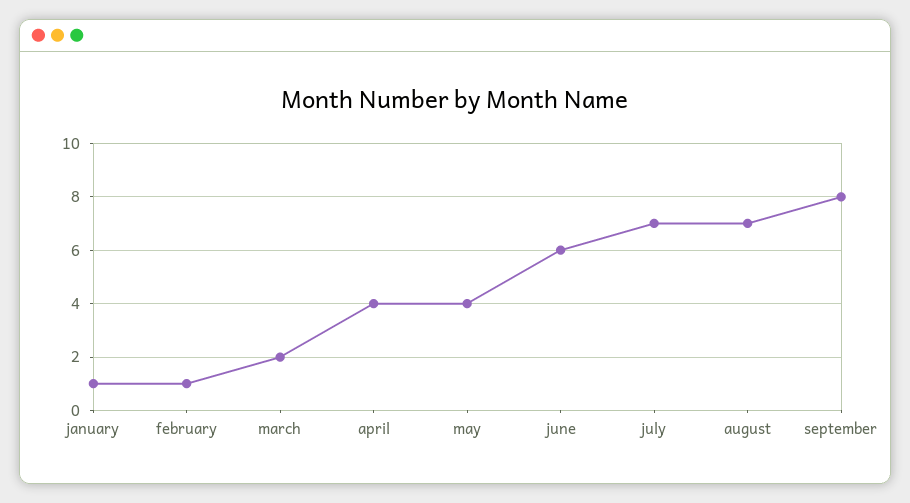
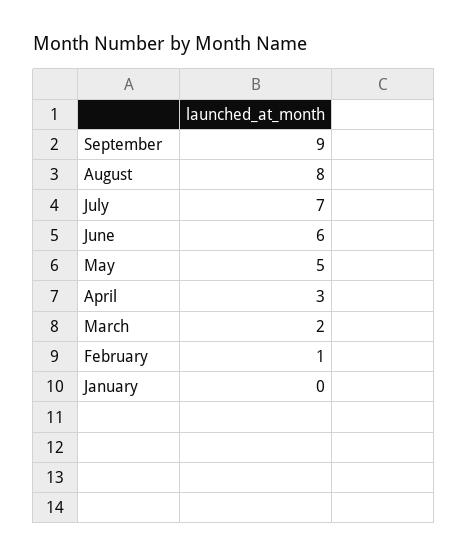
january: 1 -> 0
april: 4 -> 3
may: 4 -> 5
august: 7 -> 8
september: 8 -> 9

